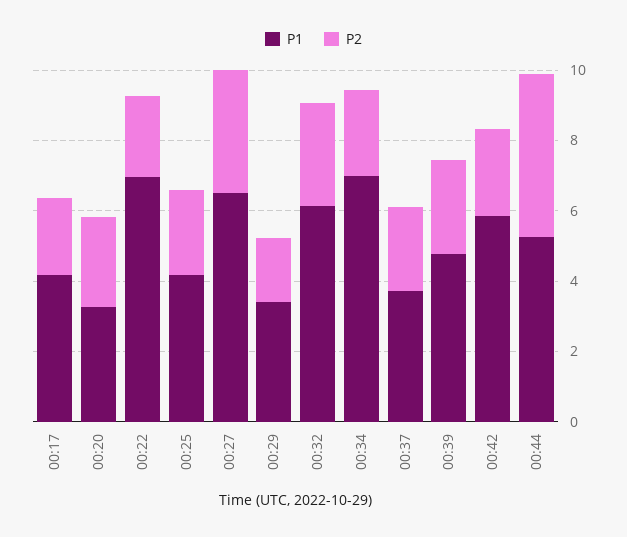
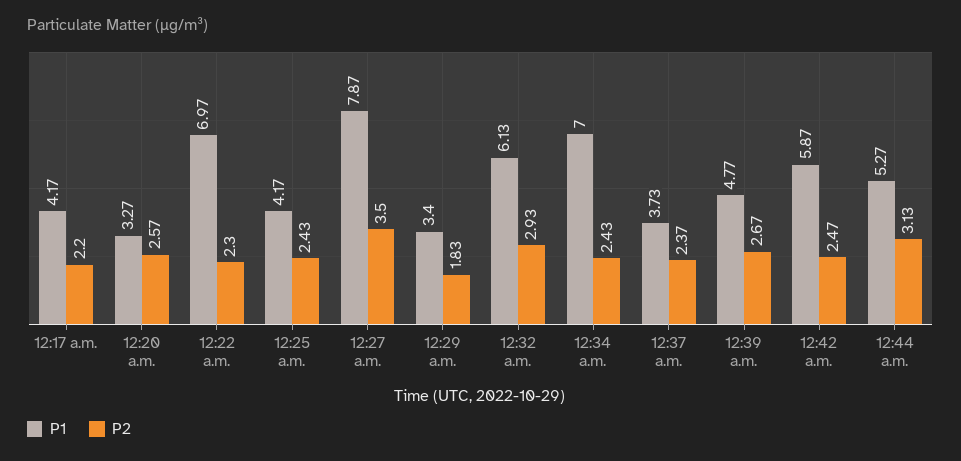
P1, 00:27: 6.5 -> 7.87
P2, 00:44: 4.5 -> 3.13

